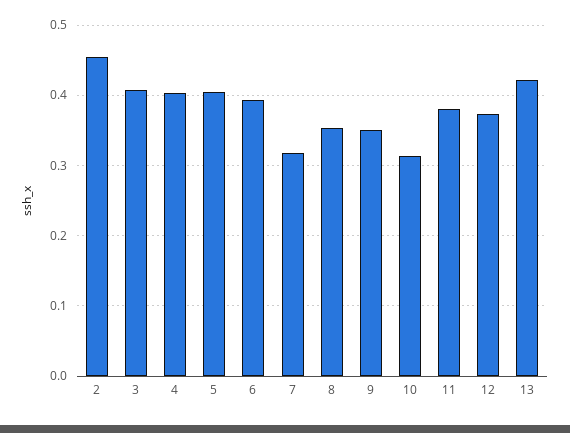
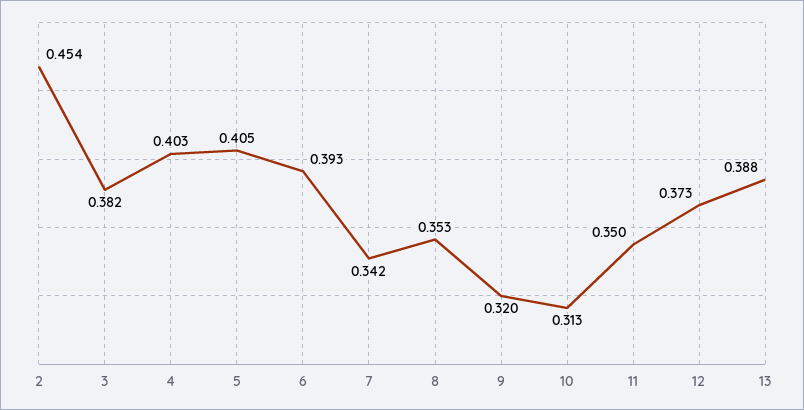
3: 0.41 -> 0.382
7: 0.32 -> 0.342
9: 0.35 -> 0.32
11: 0.38 -> 0.35
13: 0.42 -> 0.388

